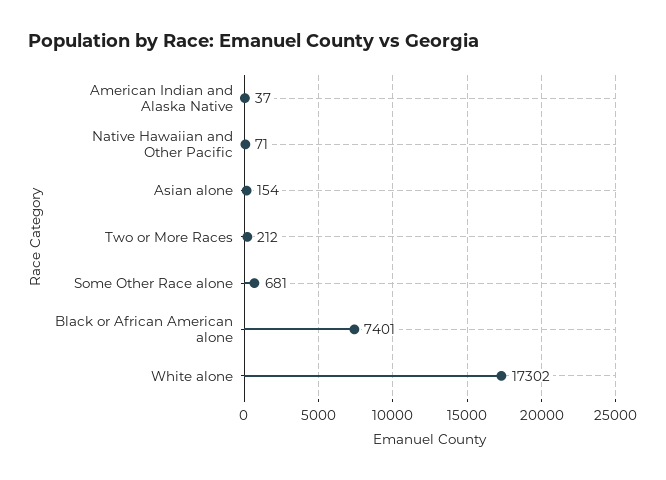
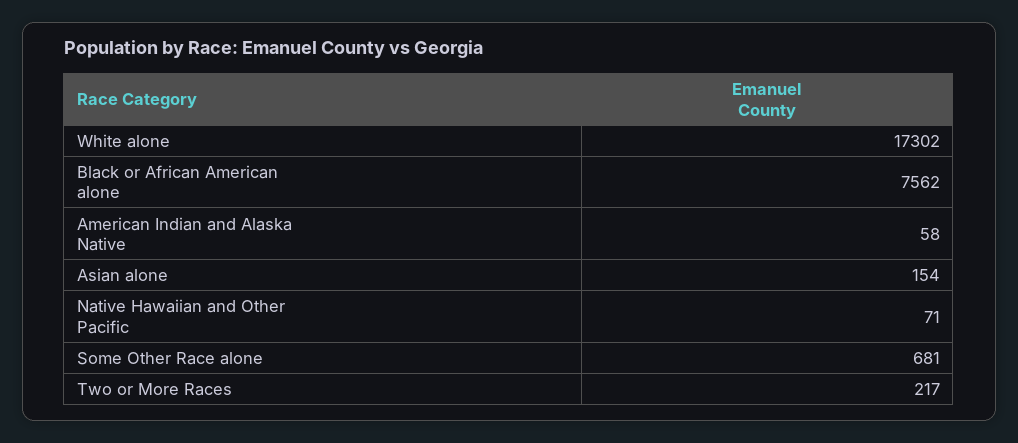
American Indian and Alaska Native: 37 -> 58
Two or More Races: 212 -> 217
Black or African American alone: 7401 -> 7562

